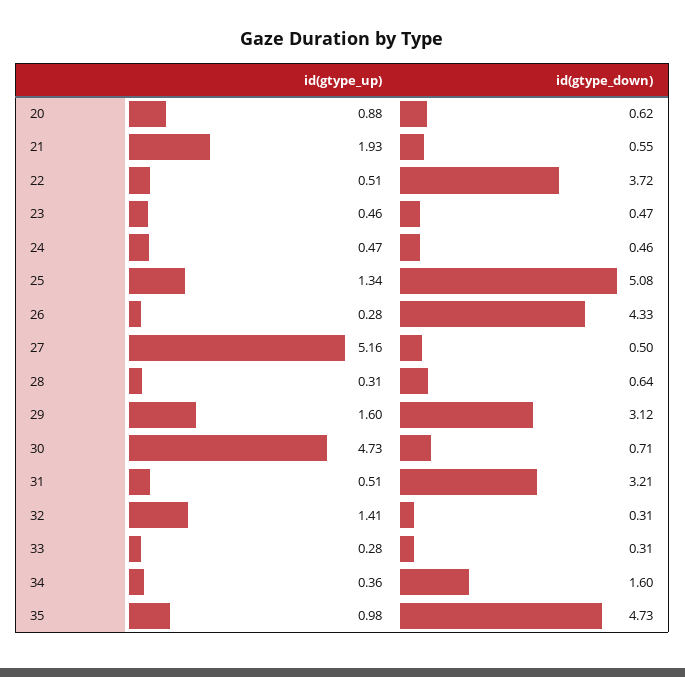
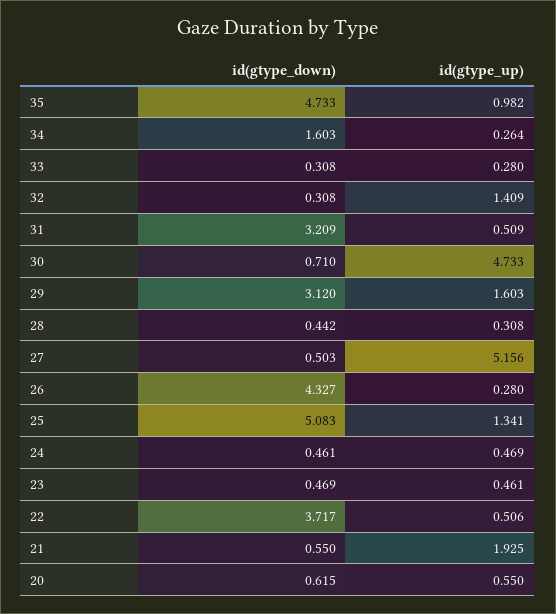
id(gtype_up), 20: 0.88 -> 0.55
id(gtype_down), 28: 0.64 -> 0.442
id(gtype_up), 34: 0.36 -> 0.264

